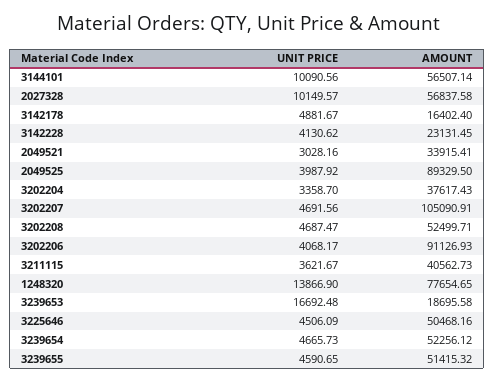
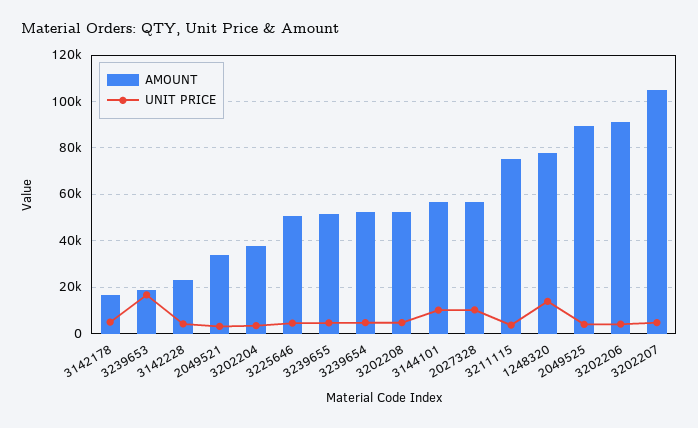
AMOUNT, 3211115: 40562.73 -> 75000

